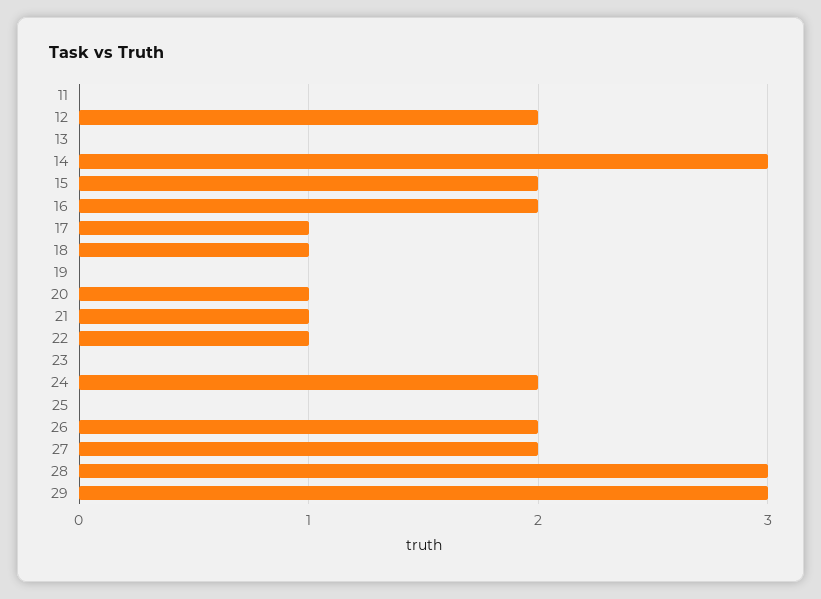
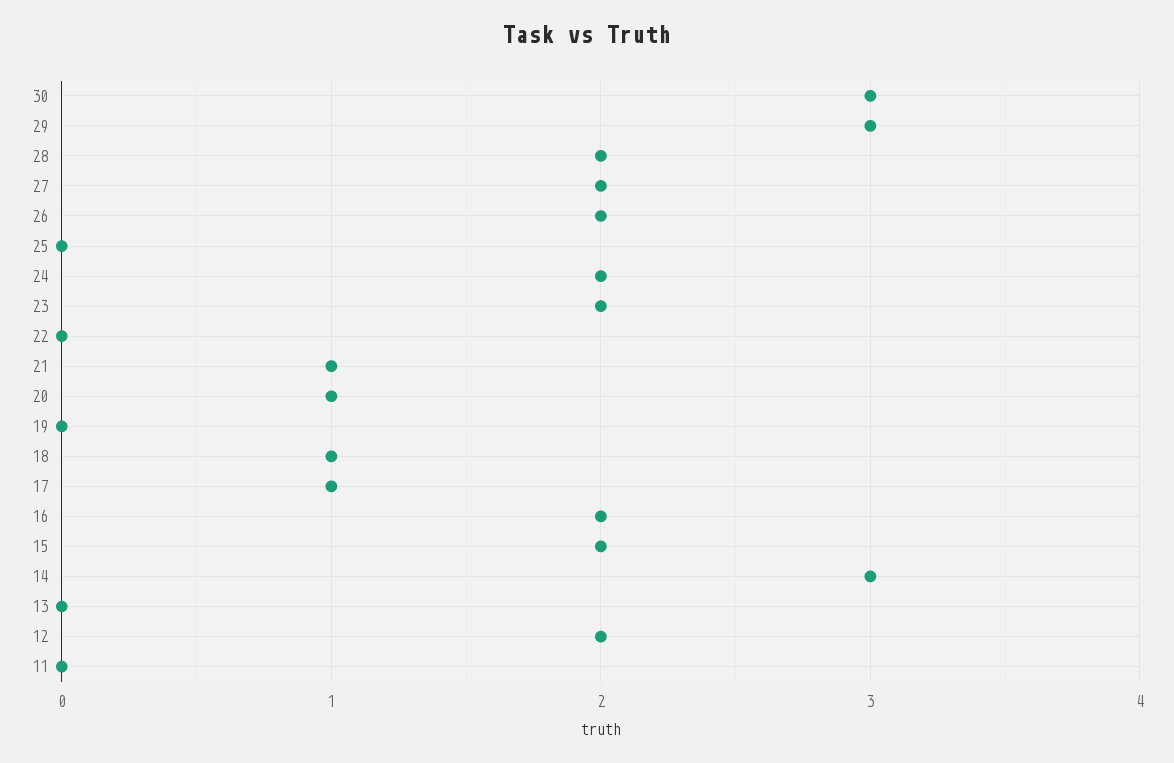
22: 1 -> 0
23: 0 -> 2
28: 3 -> 2
30: none -> 3

